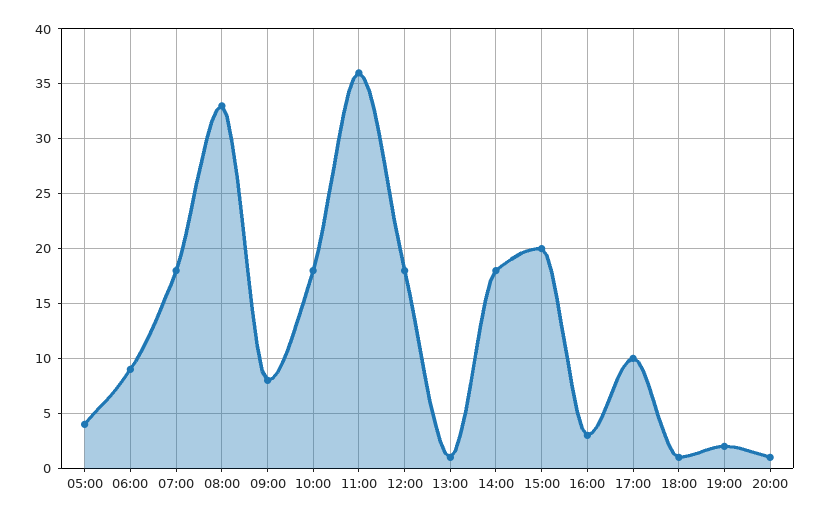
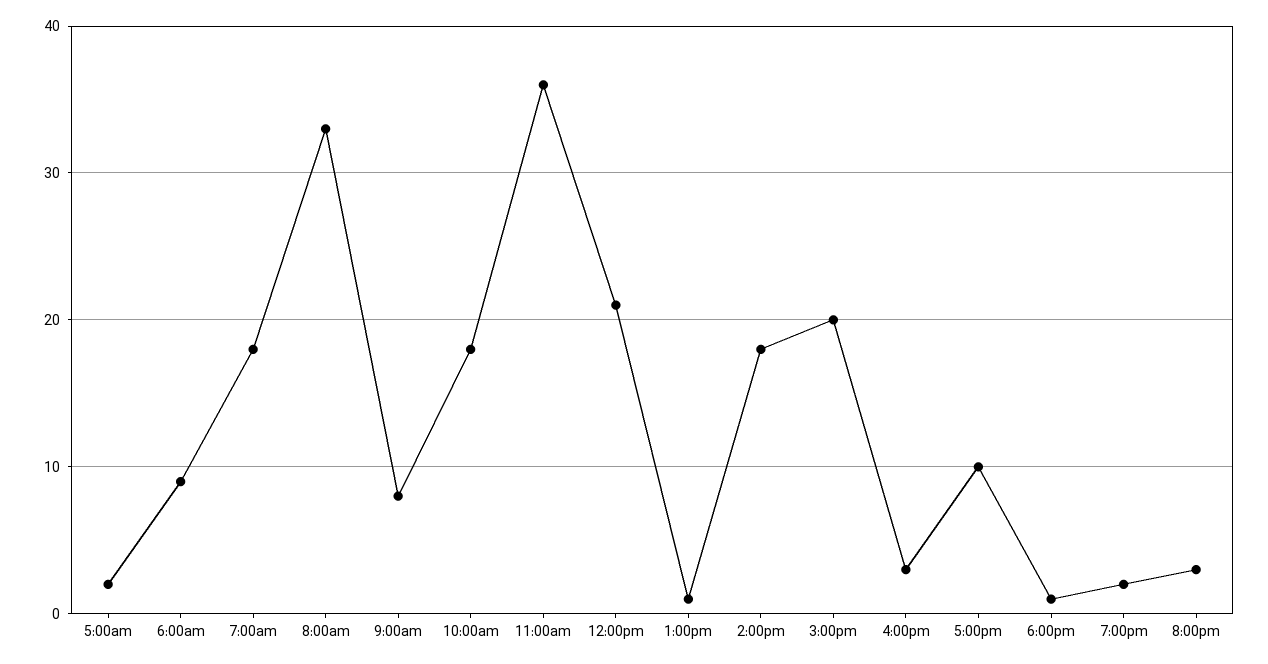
05:00: 4 -> 2
12:00: 18 -> 21
20:00: 1 -> 3

